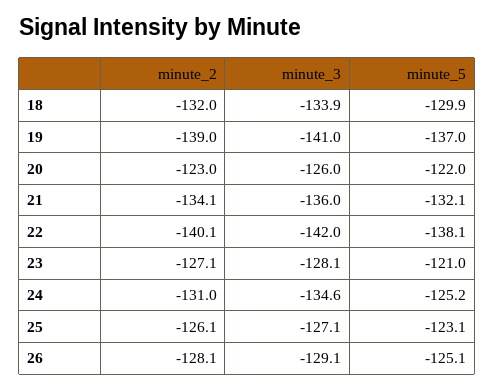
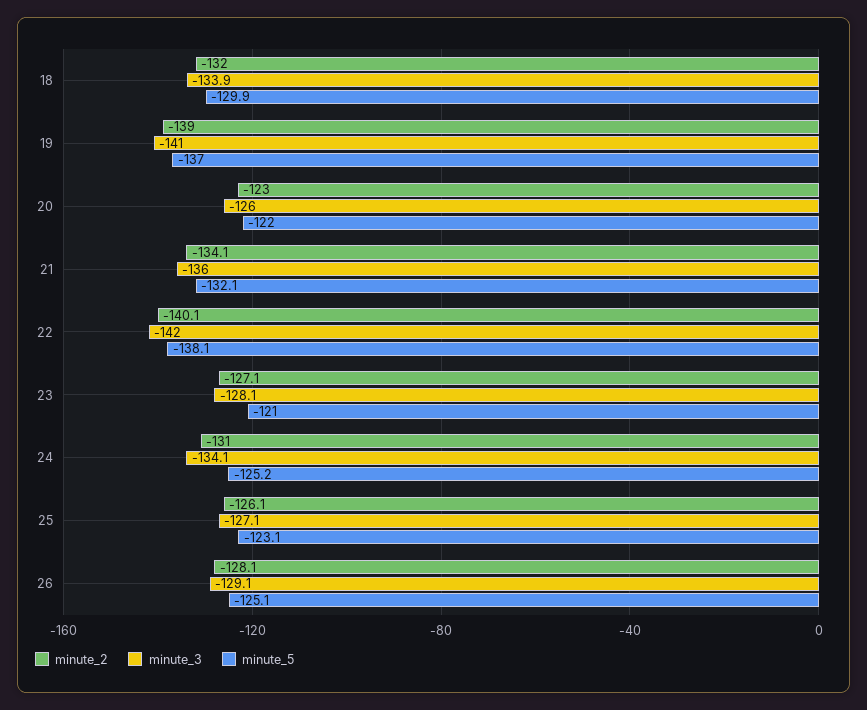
minute_3, 24: -134.6 -> -134.1

